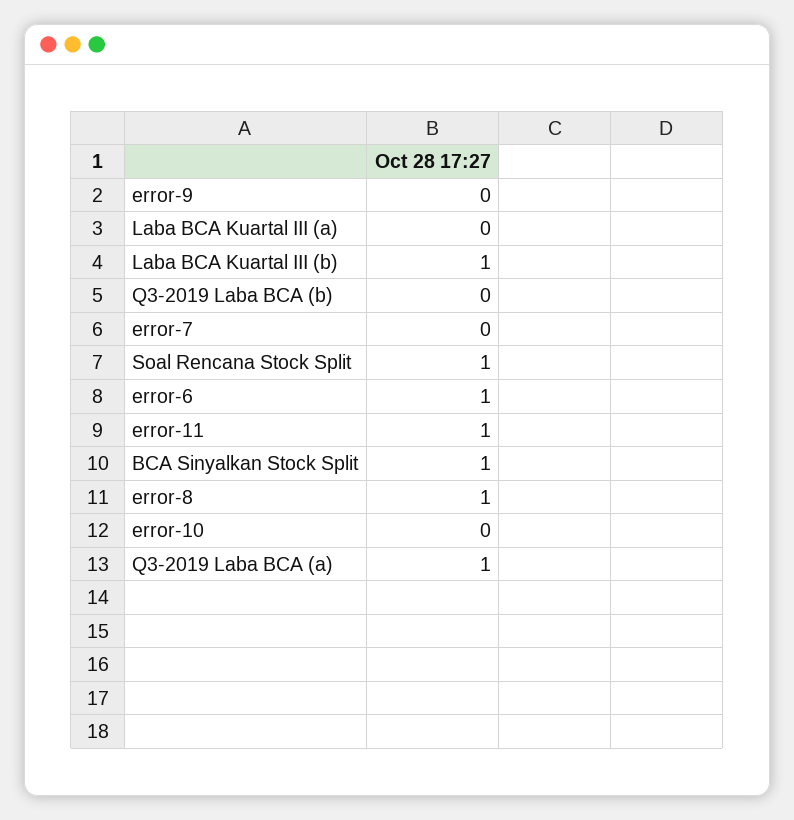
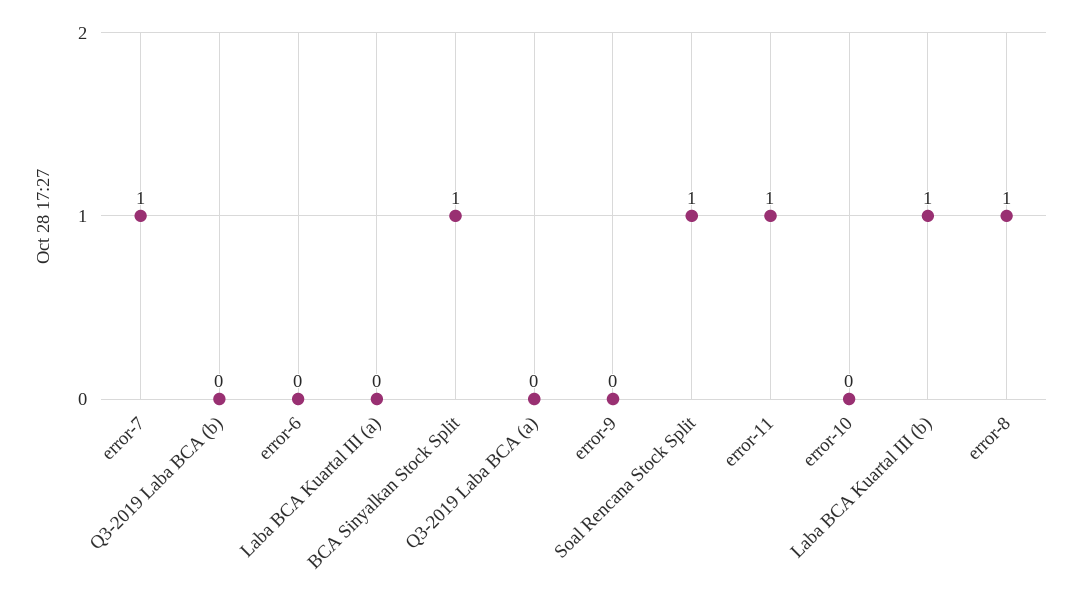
error-7: 0 -> 1
error-6: 1 -> 0
Q3-2019 Laba BCA (a): 1 -> 0

